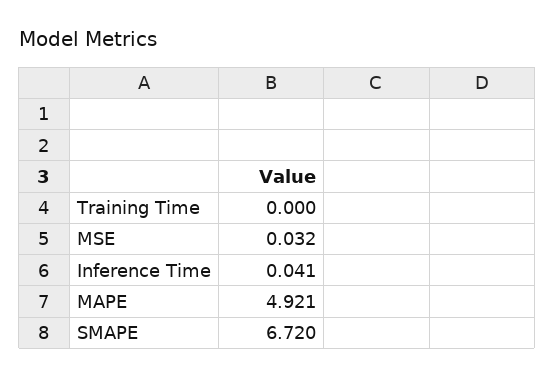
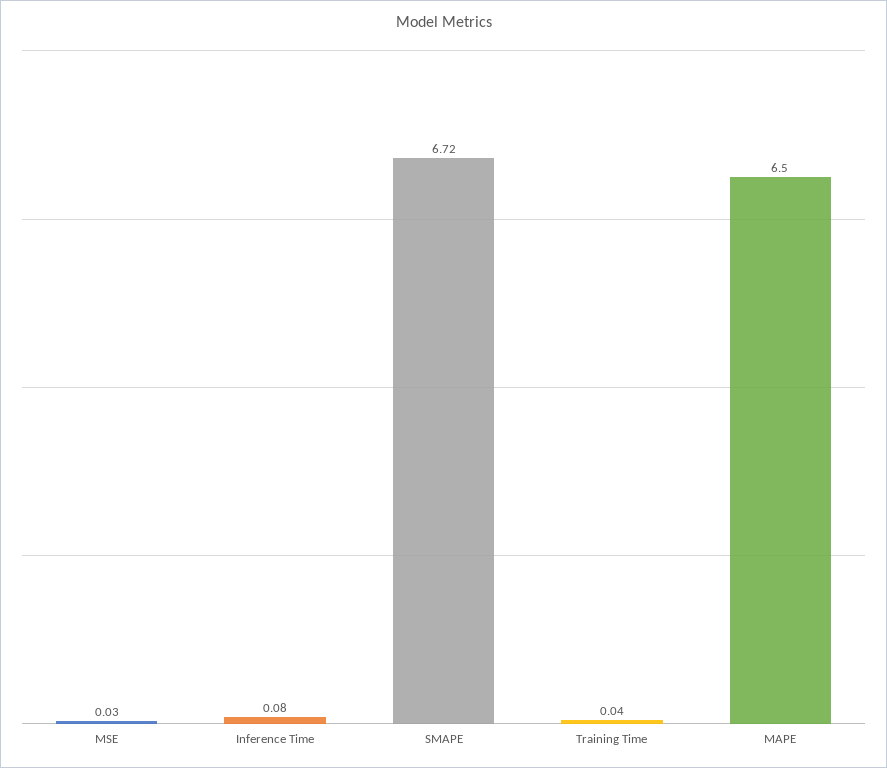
Training Time: 0 -> 0.04
Inference Time: 0.041 -> 0.08
MAPE: 4.921 -> 6.5

